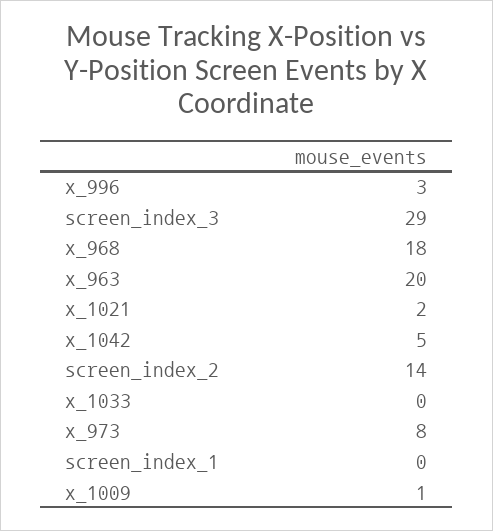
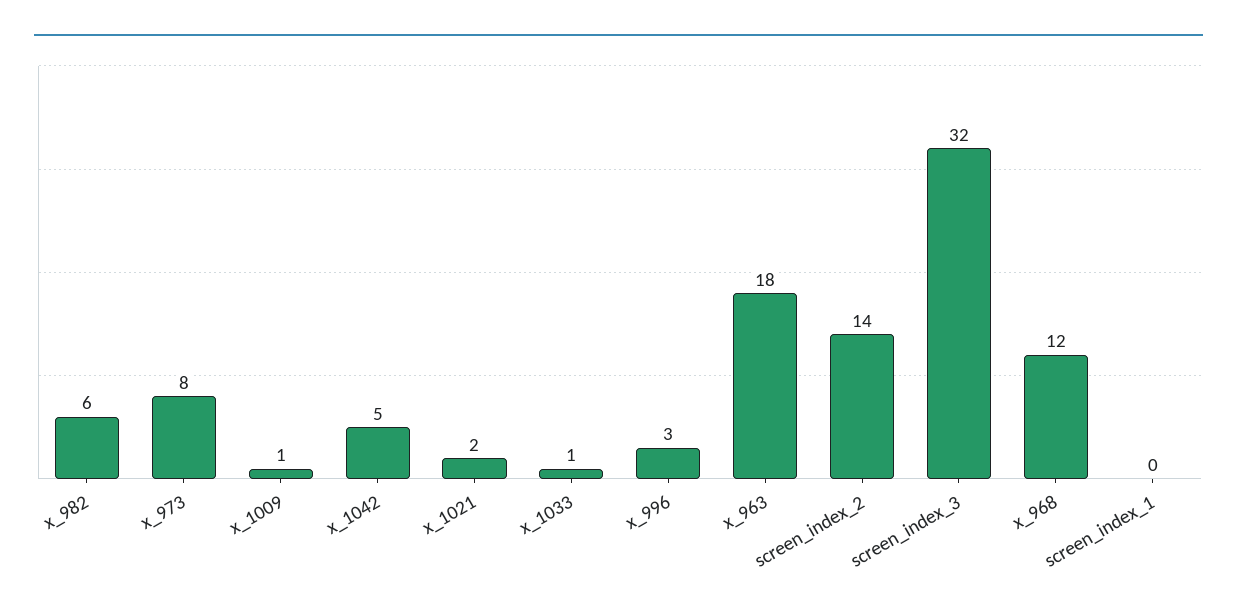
screen_index_3: 29 -> 32
x_968: 18 -> 12
x_963: 20 -> 18
x_1033: 0 -> 1
x_982: none -> 6

